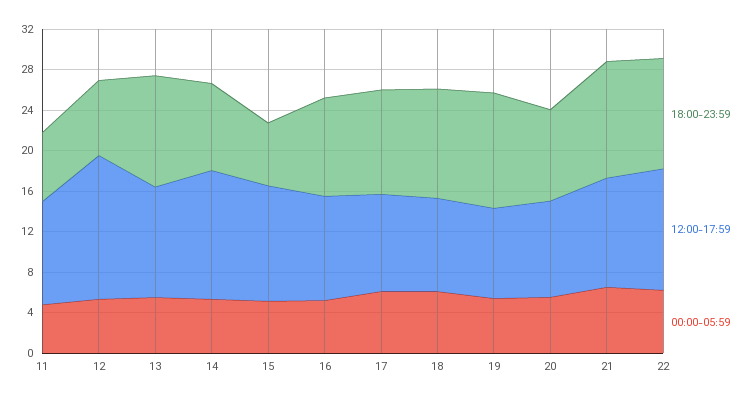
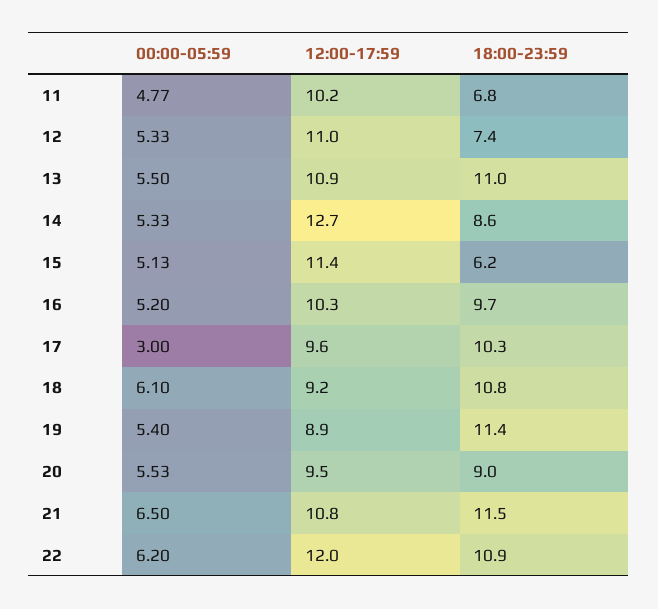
12:00-17:59, 12: 14 -> 11
00:00-05:59, 17: 6 -> 3

